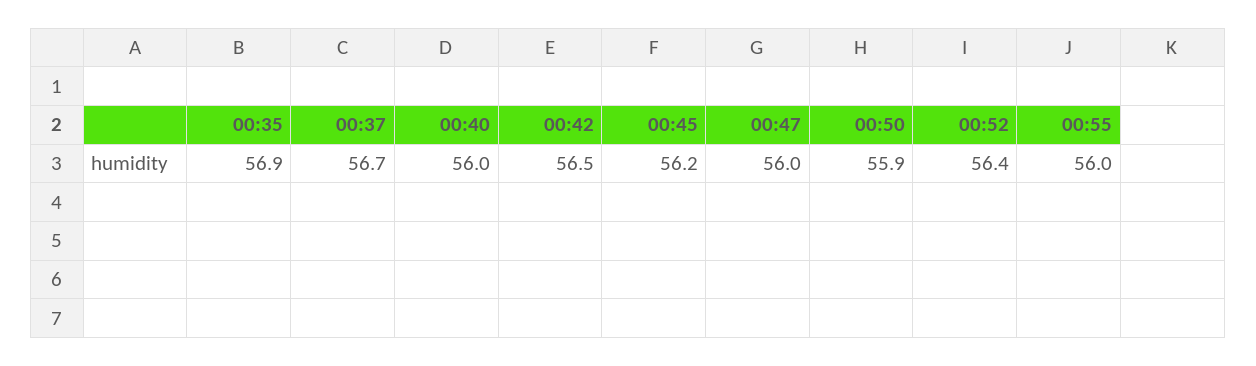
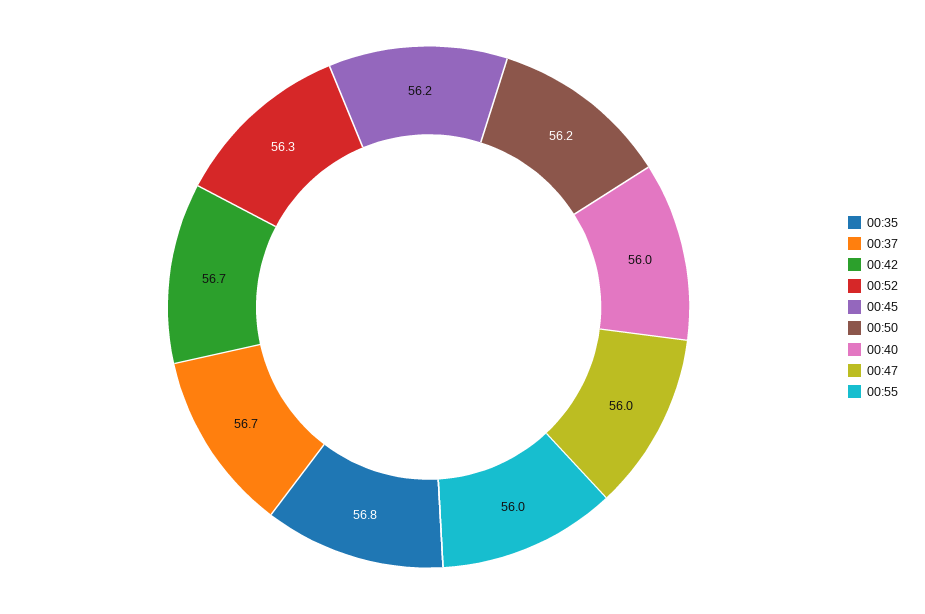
00:35: 56.9 -> 56.8
00:42: 56.5 -> 56.7
00:50: 55.9 -> 56.2
00:52: 56.4 -> 56.3

